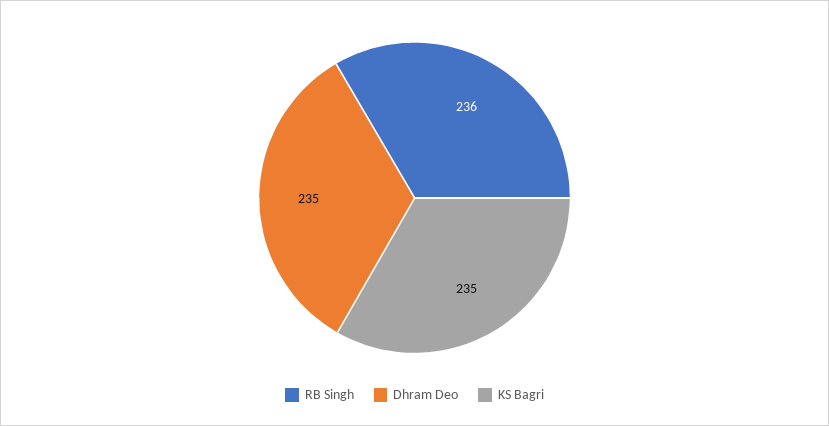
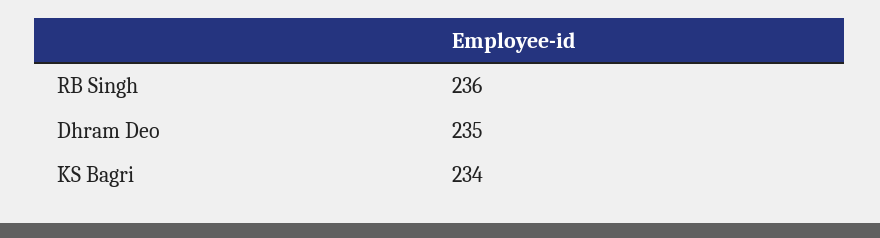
KS Bagri: 235 -> 234

